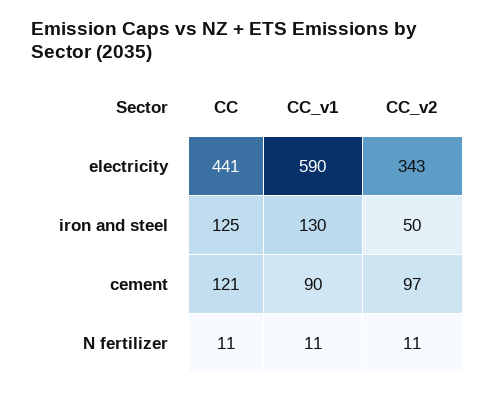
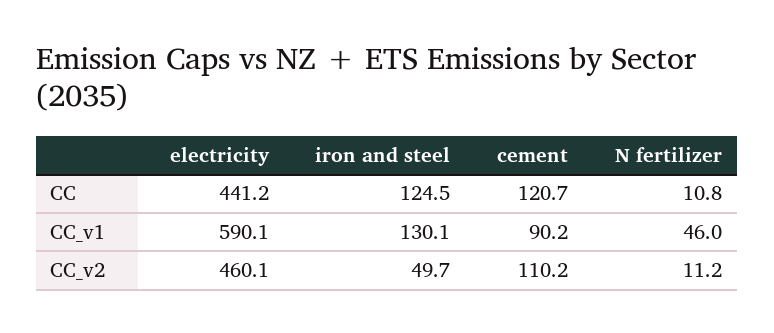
CC_v2, electricity: 343 -> 460.1
CC_v2, cement: 97 -> 110.2
CC_v1, N fertilizer: 11 -> 46

